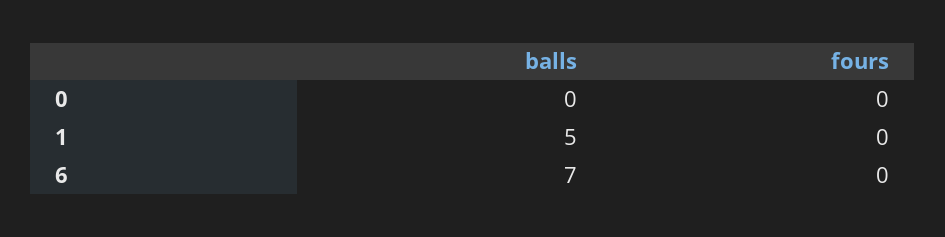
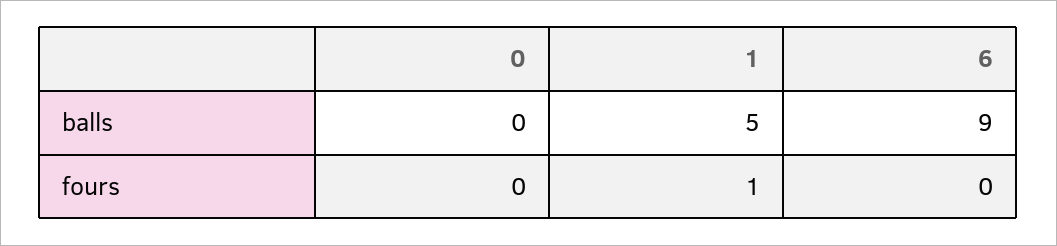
fours, 1: 0 -> 1
balls, 6: 7 -> 9

